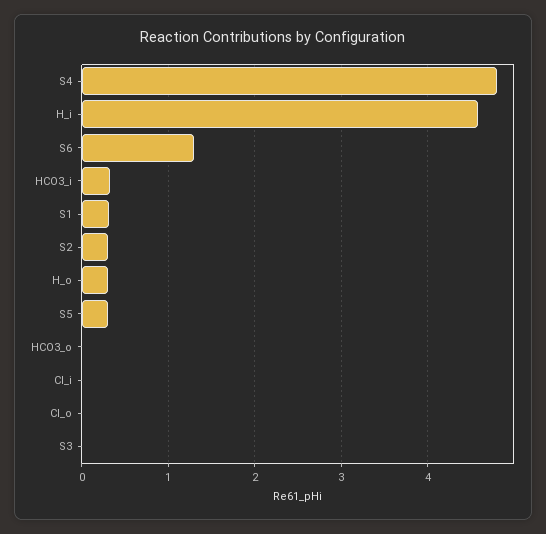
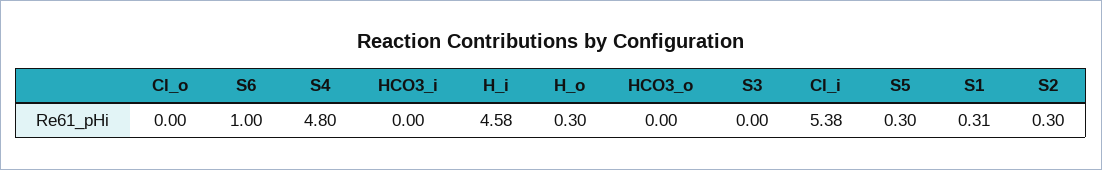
S6: 1.3 -> 1
HCO3_i: 0.3 -> 0
Cl_i: 0 -> 5.38

